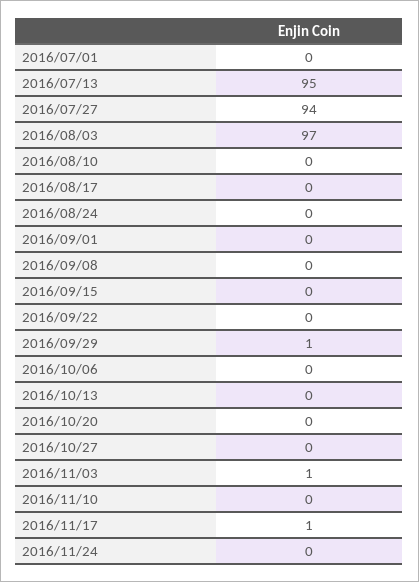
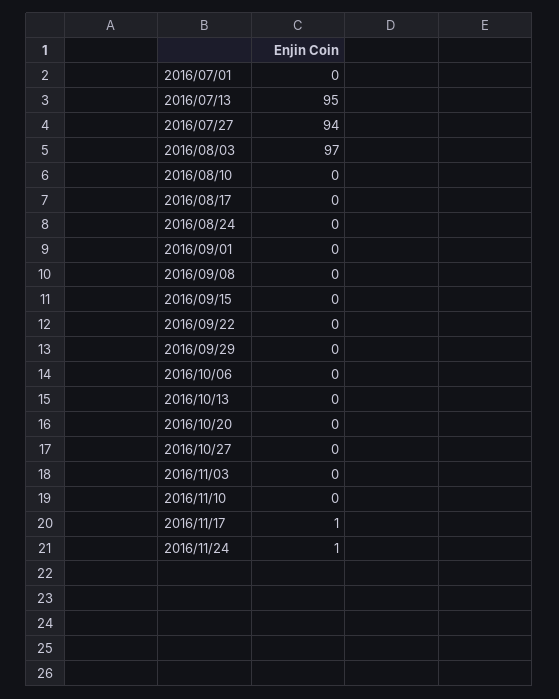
2016/09/29: 1 -> 0
2016/11/03: 1 -> 0
2016/11/24: 0 -> 1

